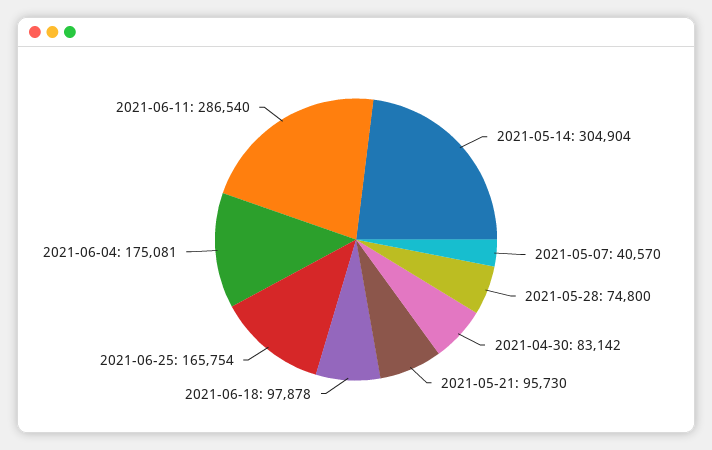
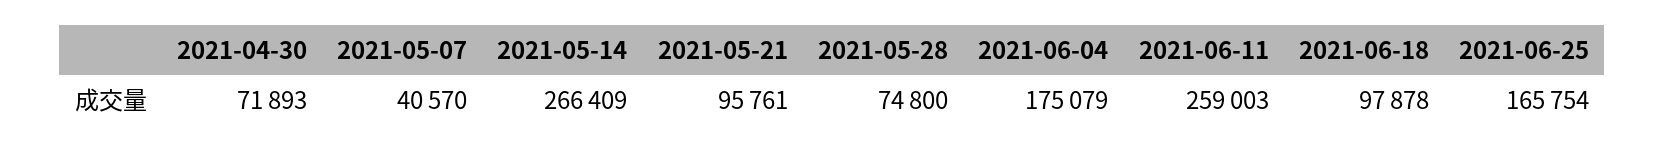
2021-05-14: 304904 -> 266409
2021-04-30: 83142 -> 71893
2021-05-21: 95730 -> 95761
2021-06-04: 175081 -> 175079
2021-06-11: 286540 -> 259003

